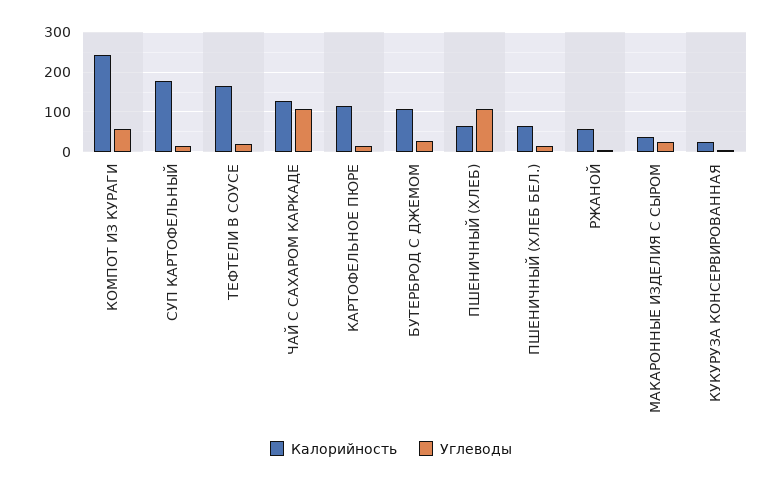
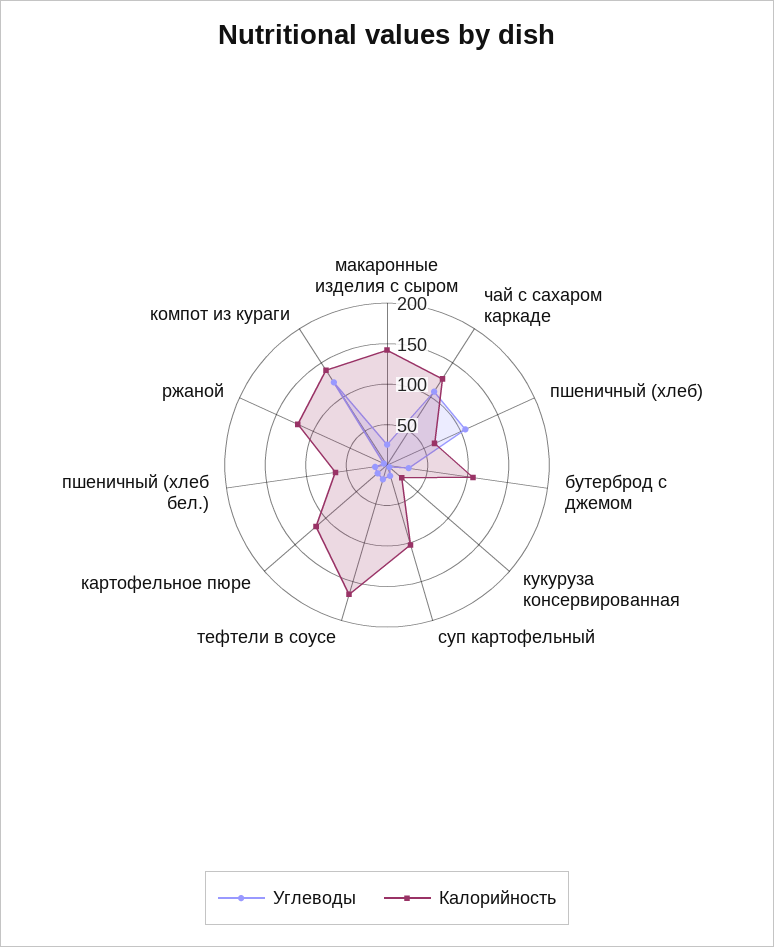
Калорийность, КОМПОТ ИЗ КУРАГИ: 240 -> 140
Углеводы, КОМПОТ ИЗ КУРАГИ: 60 -> 120
Калорийность, СУП КАРТОФЕЛЬНЫЙ: 180 -> 100
Калорийность, РЖАНОЙ: 60 -> 120
Калорийность, МАКАРОННЫЕ ИЗДЕЛИЯ С СЫРОМ: 40 -> 140

